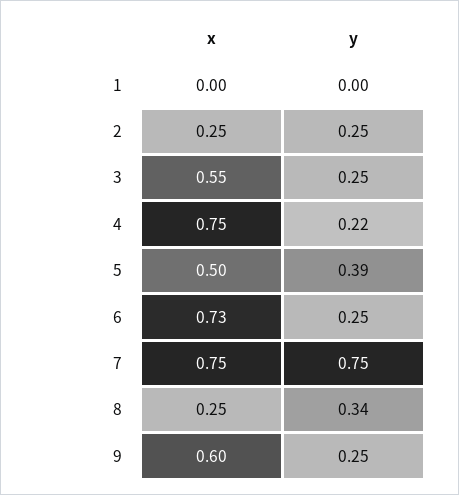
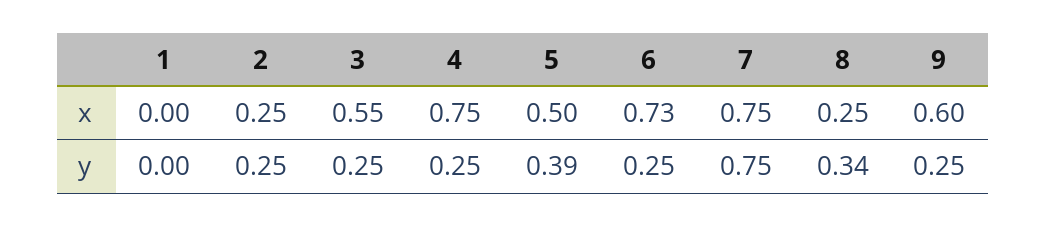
y, 4: 0.22 -> 0.25

